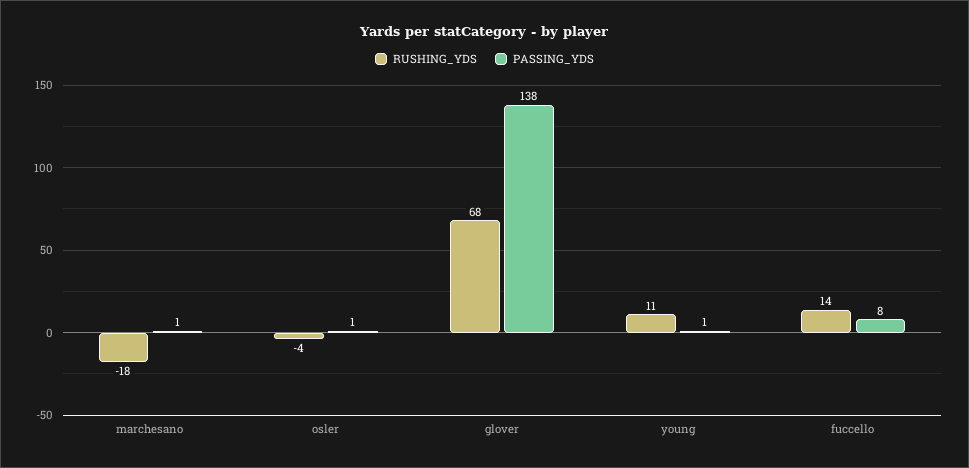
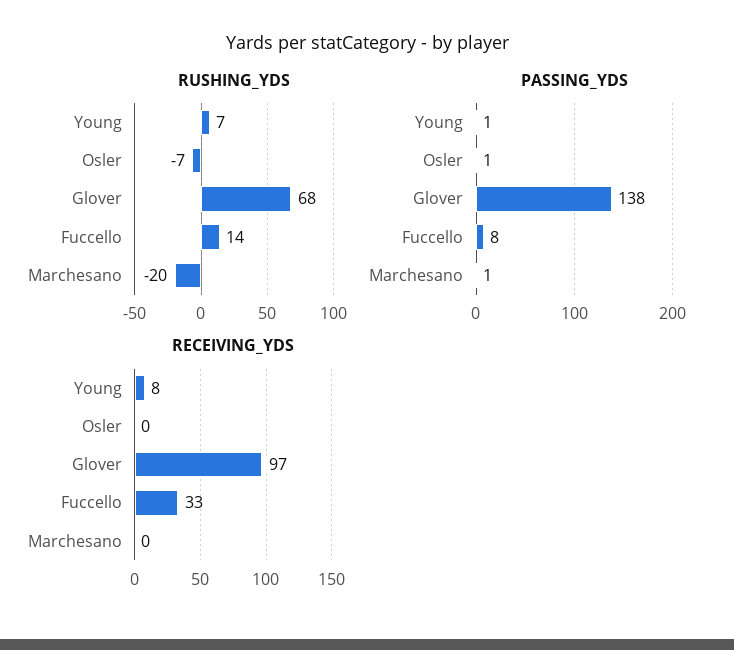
RUSHING_YDS, marchesano: -18 -> -20
RUSHING_YDS, osler: -4 -> -7
RUSHING_YDS, young: 11 -> 7
RECEIVING_YDS, young: none -> 8
RECEIVING_YDS, osler: none -> 0
RECEIVING_YDS, glover: none -> 97
RECEIVING_YDS, fuccello: none -> 33
RECEIVING_YDS, marchesano: none -> 0

